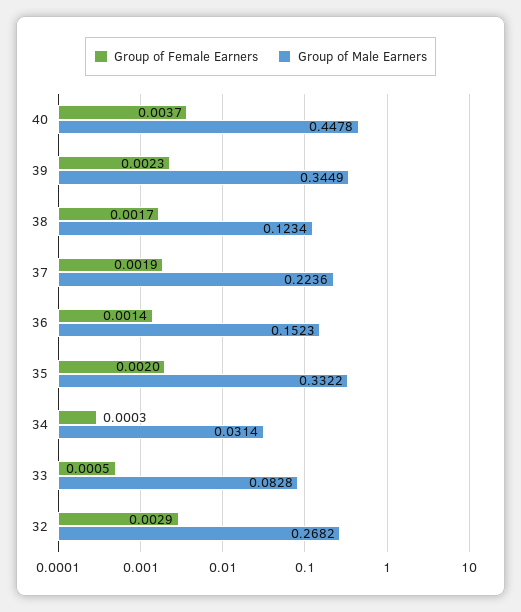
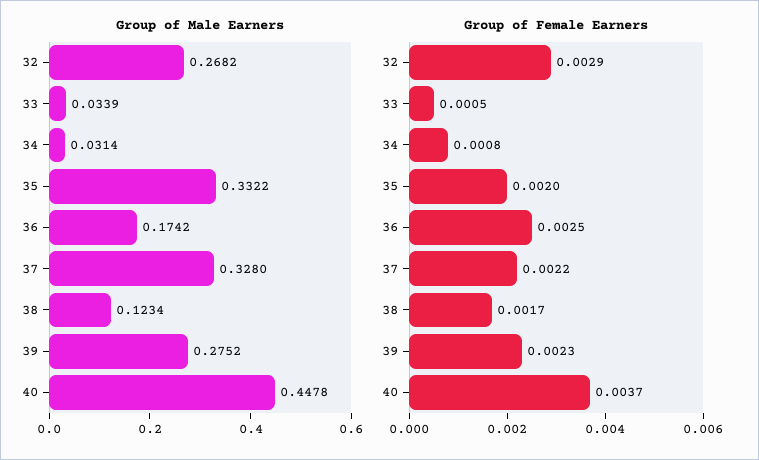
Group of Male Earners, 39: 0.3449 -> 0.2752
Group of Female Earners, 37: 0.0019 -> 0.0022
Group of Male Earners, 37: 0.2236 -> 0.328
Group of Female Earners, 36: 0.0014 -> 0.0025
Group of Male Earners, 36: 0.1523 -> 0.1742
Group of Female Earners, 34: 0.0003 -> 0.0008
Group of Male Earners, 33: 0.0828 -> 0.0339

